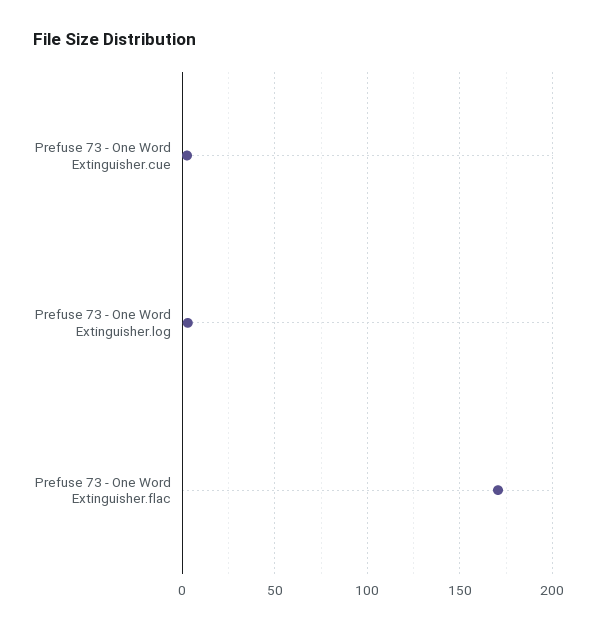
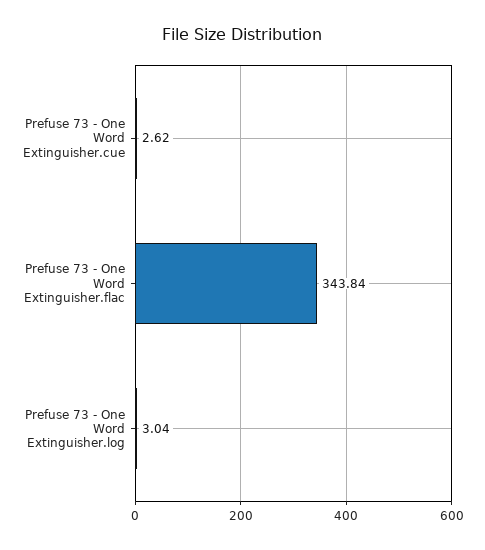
Prefuse 73 - One Word Extinguisher.flac: 170 -> 343.84

